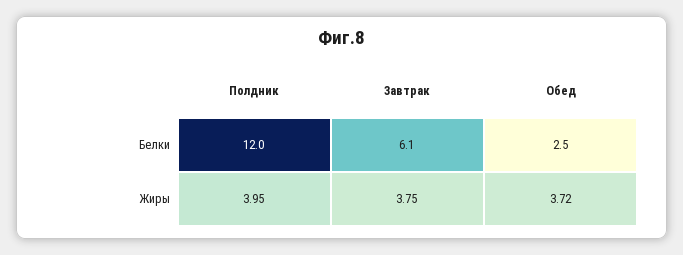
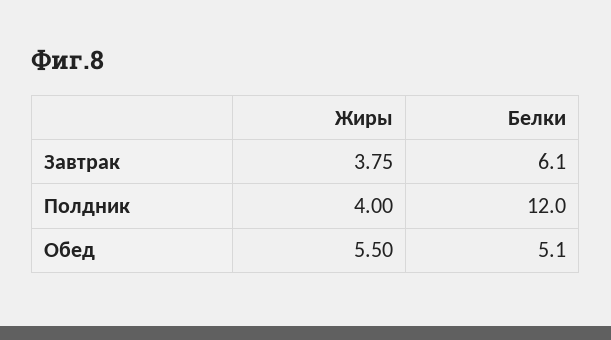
Обед, Белки: 2.5 -> 5.1
Полдник, Жиры: 3.95 -> 4
Обед, Жиры: 3.72 -> 5.5

